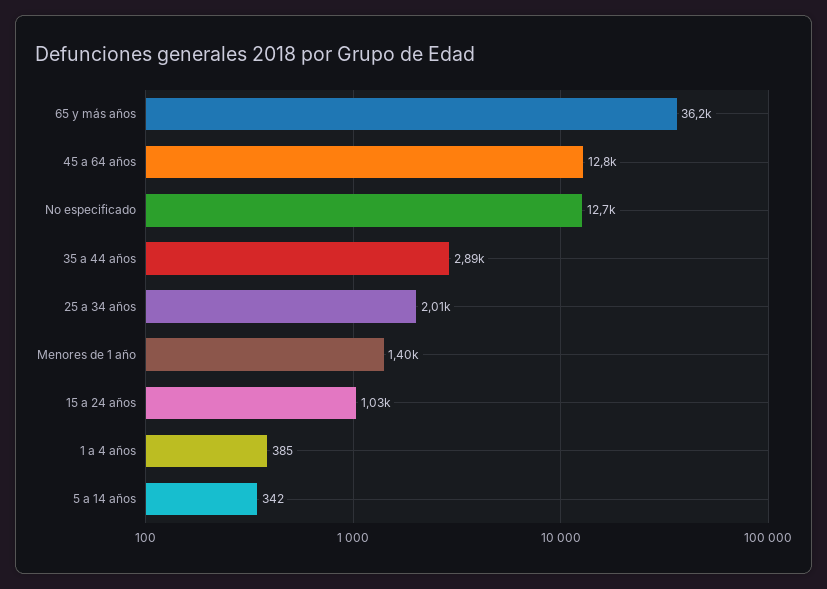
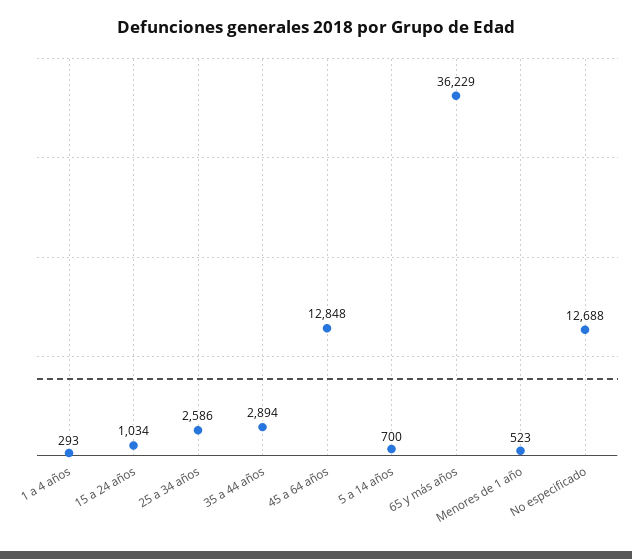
25 a 34 años: 2010 -> 2586
Menores de 1 año: 1400 -> 523
1 a 4 años: 385 -> 293
5 a 14 años: 342 -> 700

